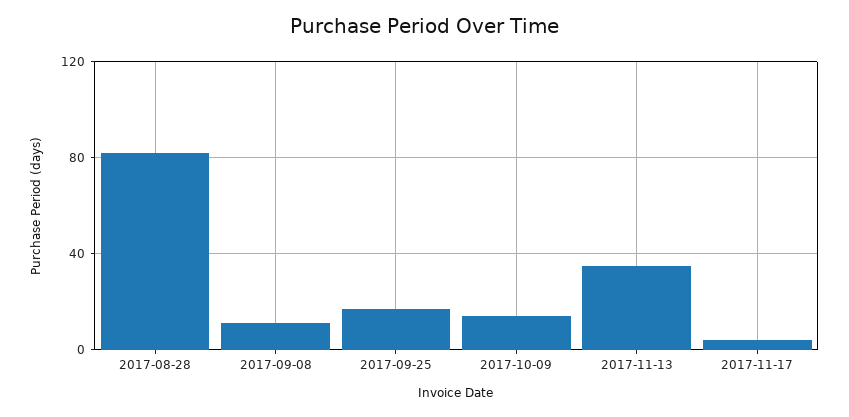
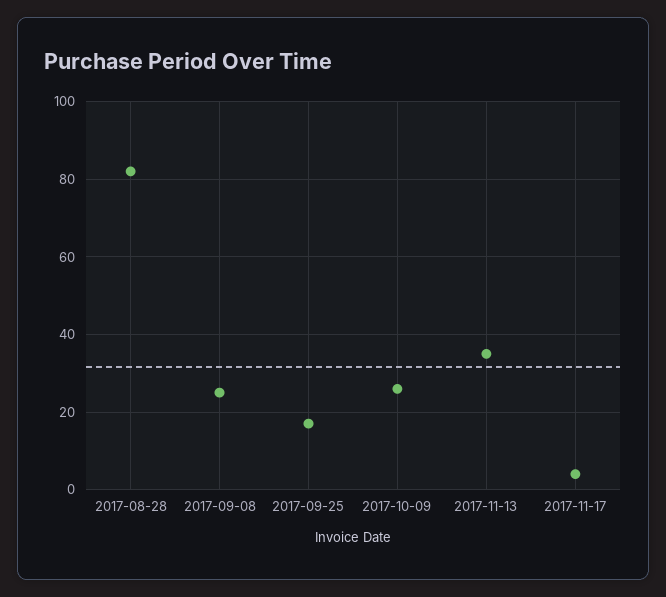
2017-09-08: 10 -> 25
2017-10-09: 15 -> 25

